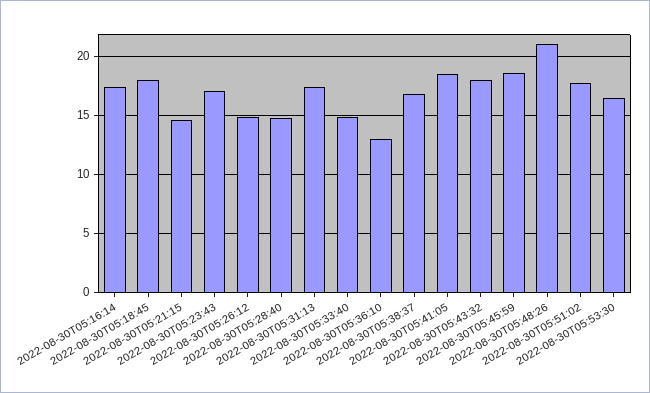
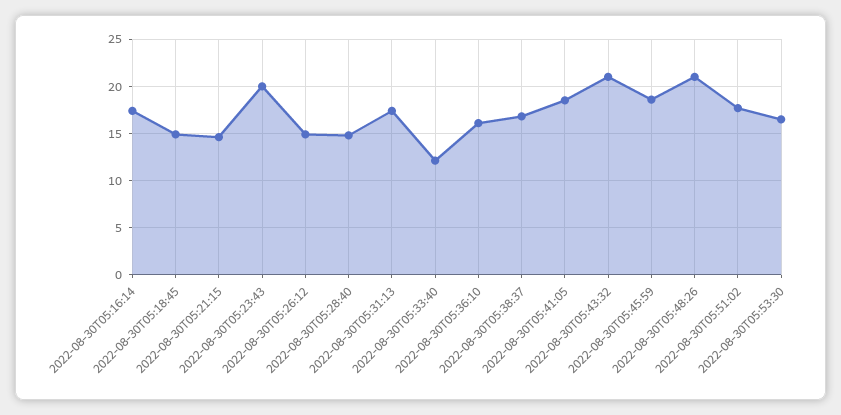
2022-08-30T05:18:45: 18 -> 15
2022-08-30T05:23:43: 17 -> 20
2022-08-30T05:33:40: 15 -> 12
2022-08-30T05:36:10: 13 -> 16
2022-08-30T05:43:32: 18 -> 21

